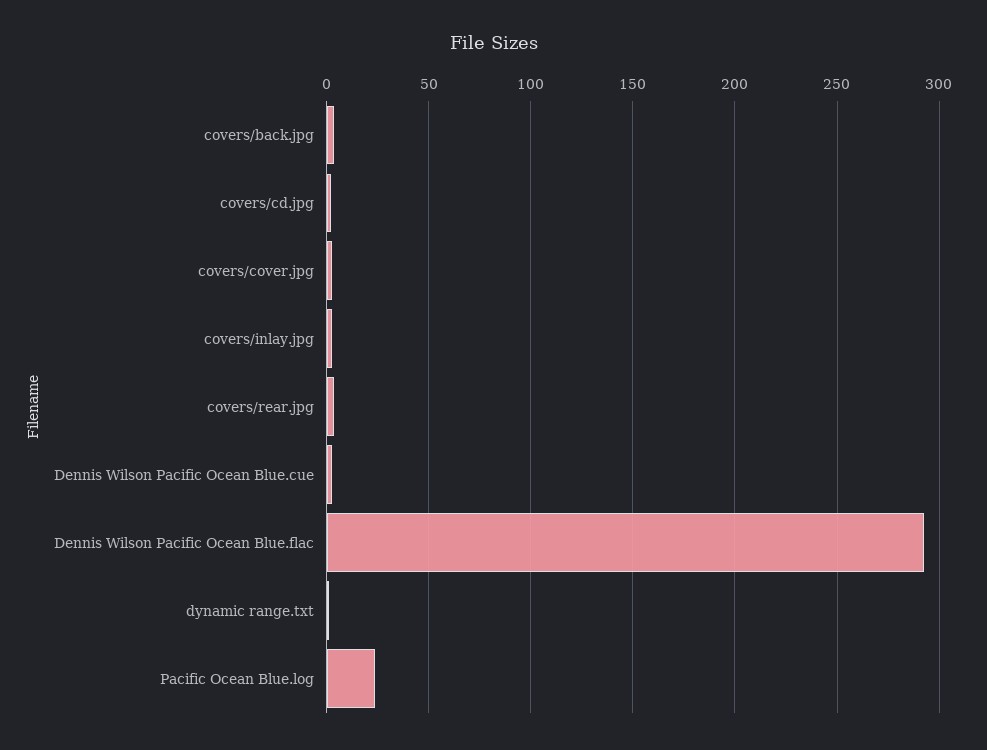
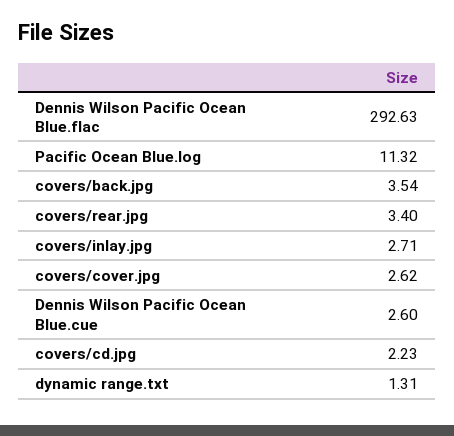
Pacific Ocean Blue.log: 25 -> 11.32

